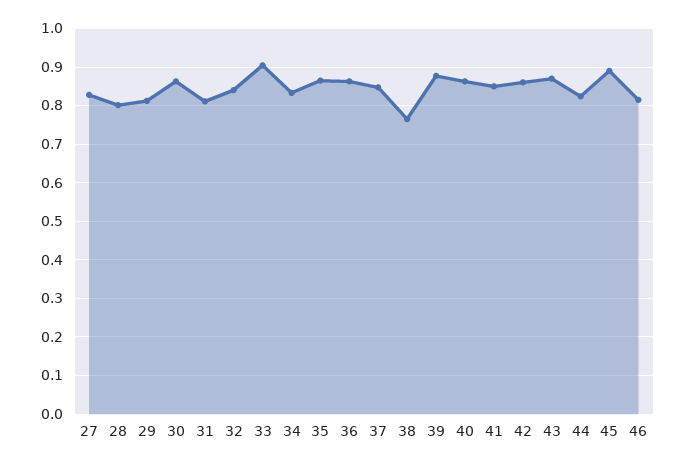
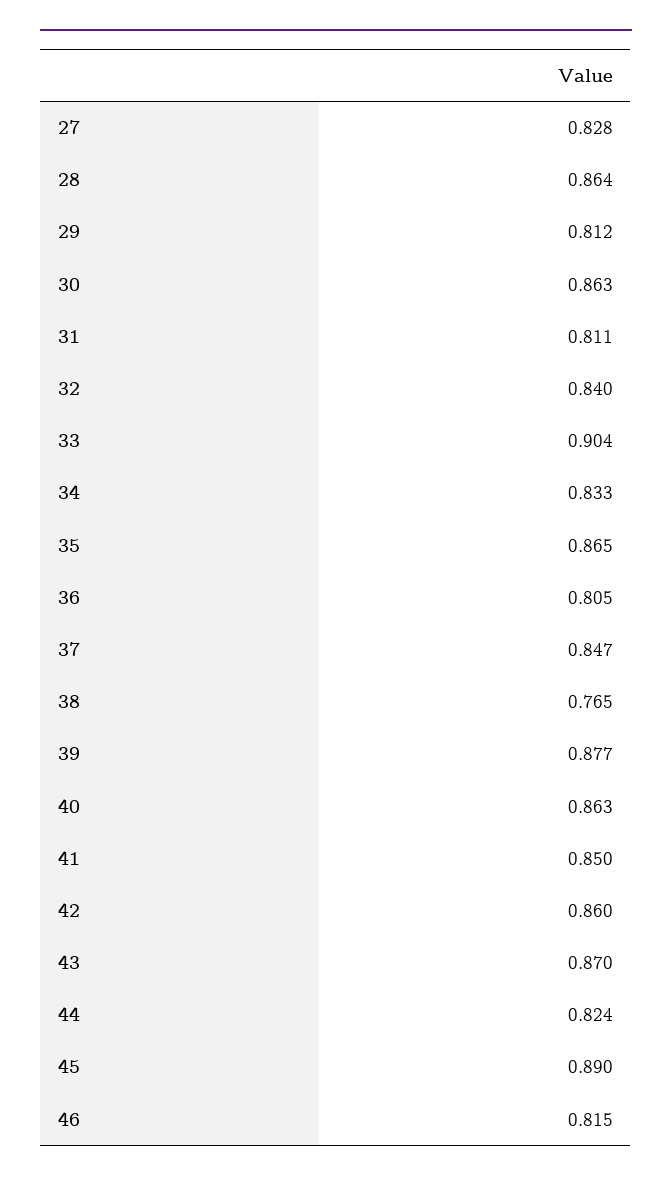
28: 0.8 -> 0.864
36: 0.86 -> 0.805

